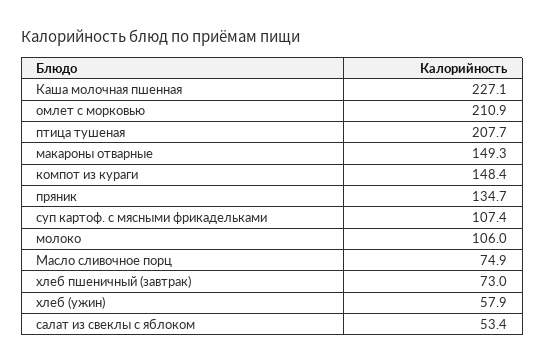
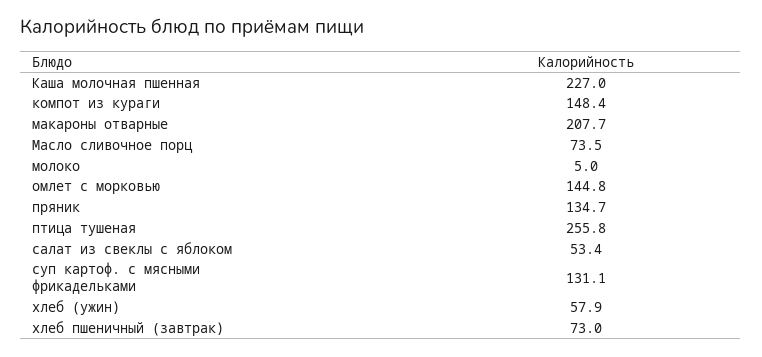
Каша молочная пшенная: 227.1 -> 227
омлет с морковью: 210.9 -> 144.8
птица тушеная: 207.7 -> 255.8
макароны отварные: 149.3 -> 207.7
суп картоф. с мясными фрикадельками: 107.4 -> 131.1
молоко: 106 -> 5
Масло сливочное порц: 74.9 -> 73.5

